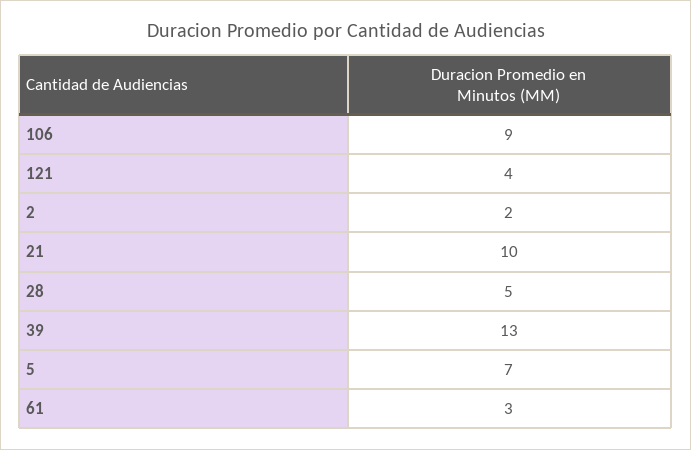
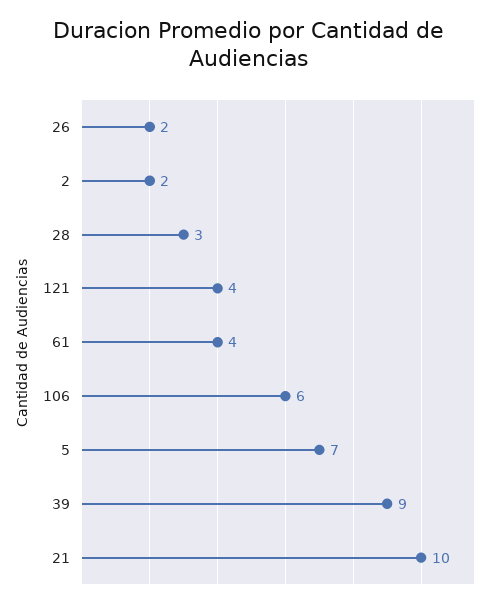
106: 9 -> 6
28: 5 -> 3
39: 13 -> 9
61: 3 -> 4
26: none -> 2

